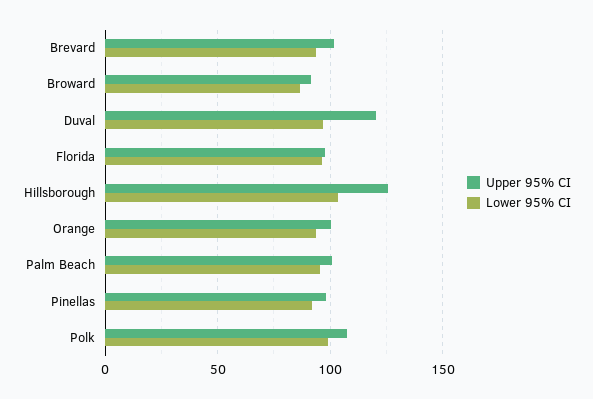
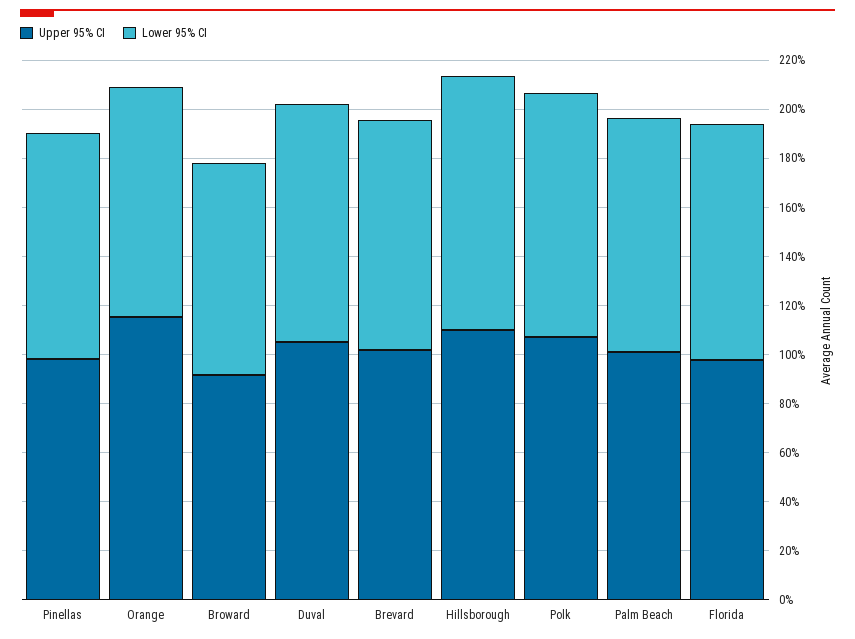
Upper 95% CI, Duval: 120 -> 105
Upper 95% CI, Hillsborough: 125 -> 110
Upper 95% CI, Orange: 100 -> 115

